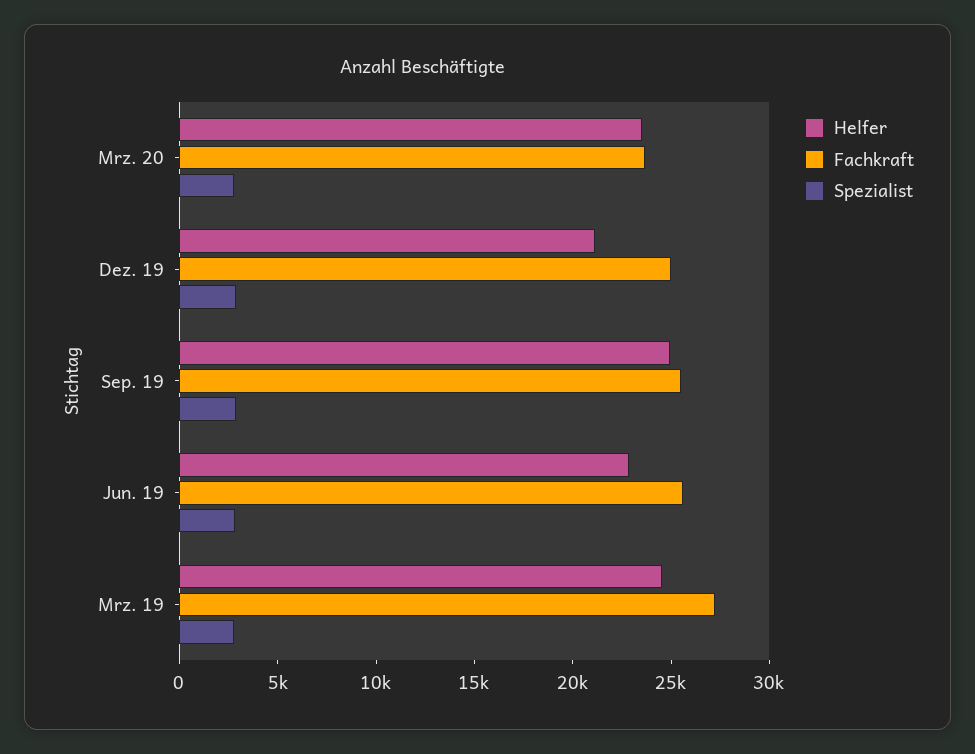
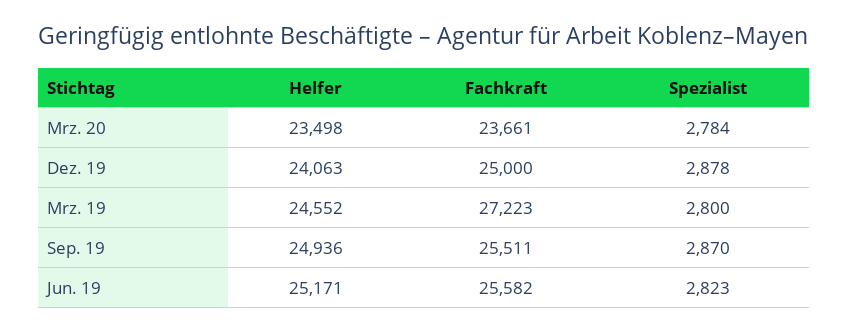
Helfer, Dez. 19: 21000 -> 24063
Helfer, Jun. 19: 23000 -> 25171

